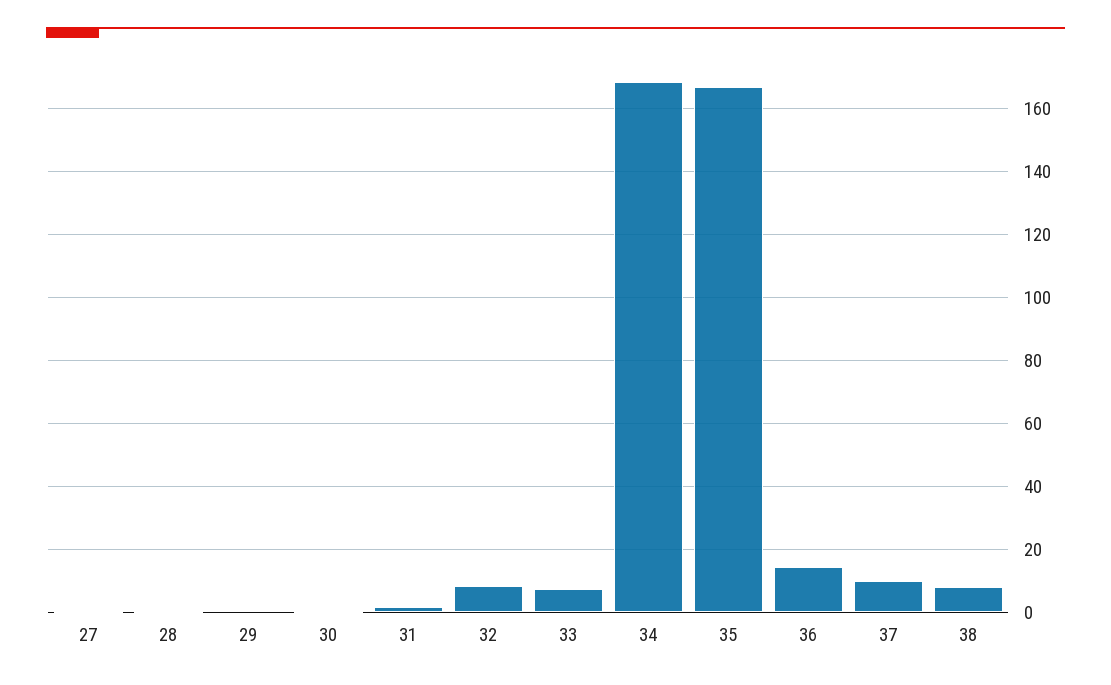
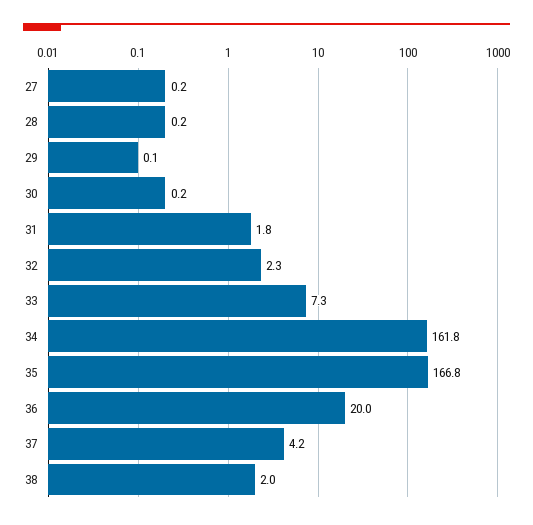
32: 8 -> 2.3
34: 168 -> 161.8
36: 14 -> 20
37: 10 -> 4.2
38: 8 -> 2

